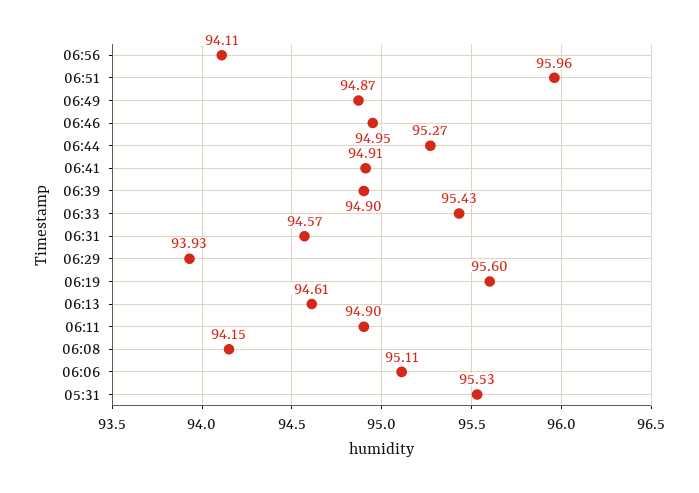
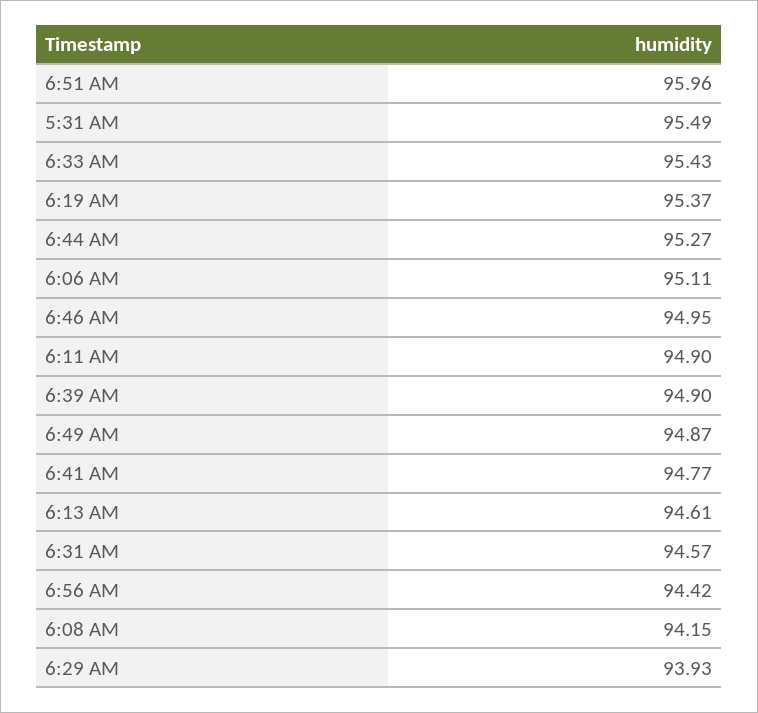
06:56: 94.11 -> 94.42
06:41: 94.91 -> 94.77
06:19: 95.6 -> 95.37
05:31: 95.53 -> 95.49

